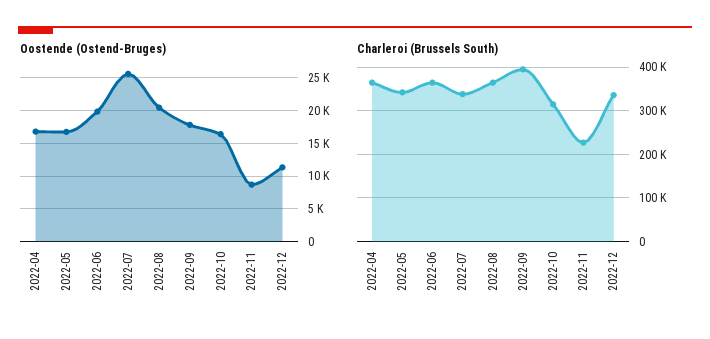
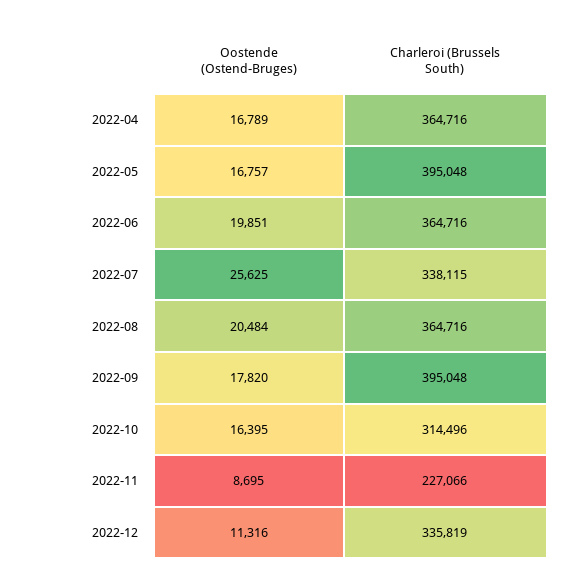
Charleroi (Brussels South), 2022-05: 340000 -> 395048

